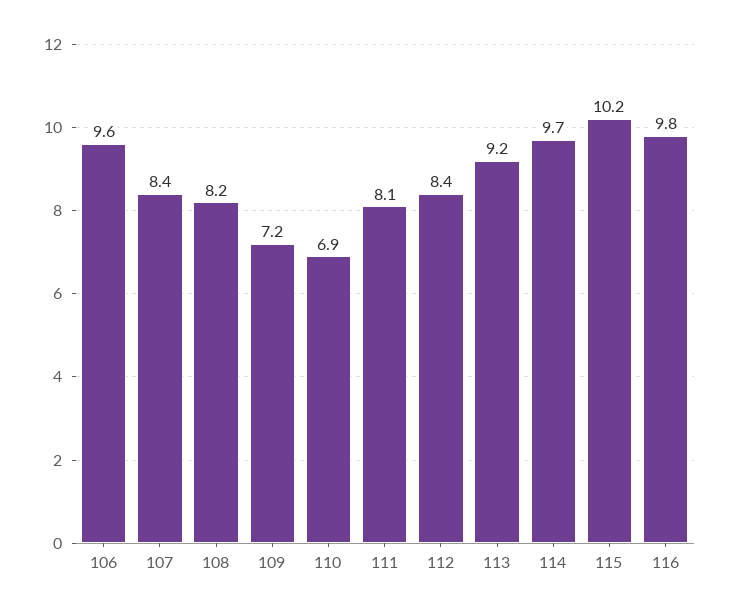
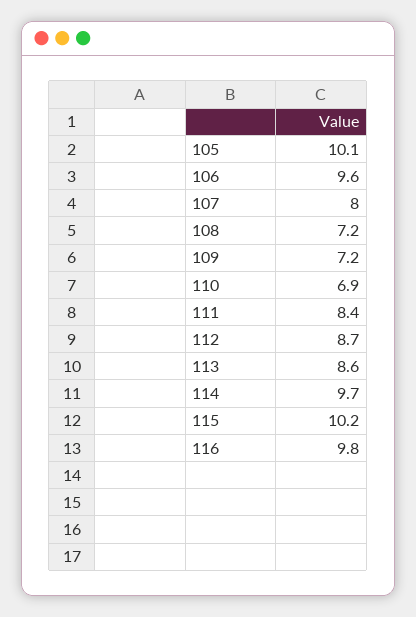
107: 8.4 -> 8
108: 8.2 -> 7.2
111: 8.1 -> 8.4
112: 8.4 -> 8.7
113: 9.2 -> 8.6
105: none -> 10.1

